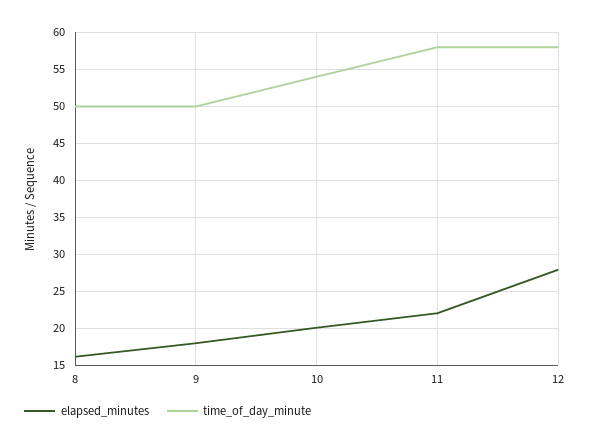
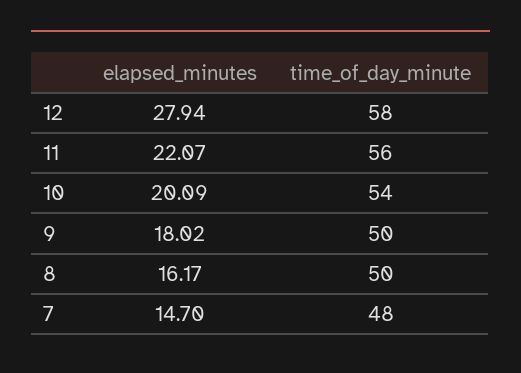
time_of_day_minute, 11: 58 -> 56
elapsed_minutes, 7: none -> 14.7
time_of_day_minute, 7: none -> 48

